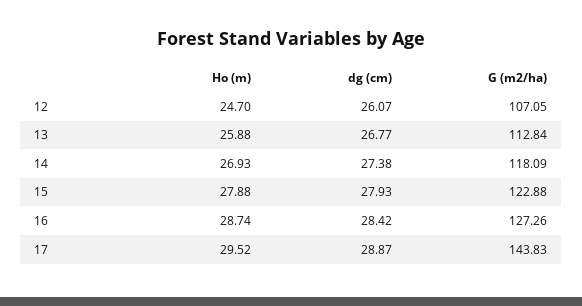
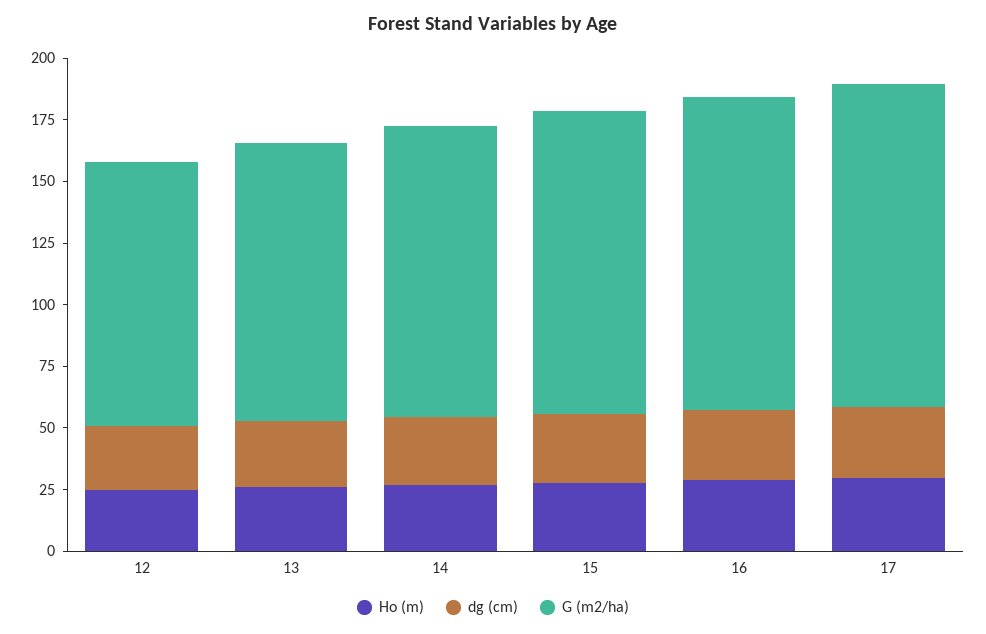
G (m2/ha), 17: 143.83 -> 130

